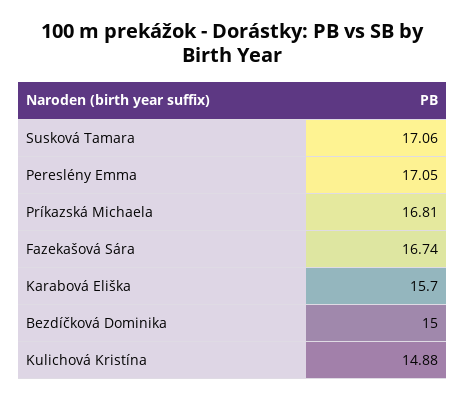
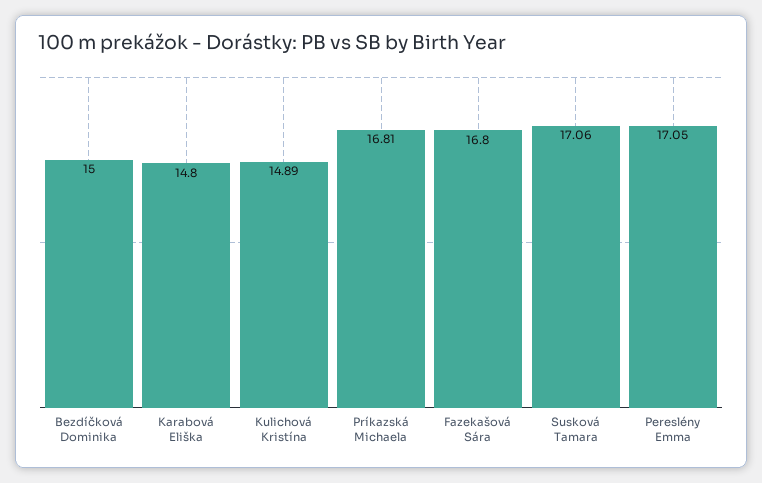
Fazekašová Sára: 16.74 -> 16.8
Karabová Eliška: 15.7 -> 14.8
Kulichová Kristína: 14.88 -> 14.89

